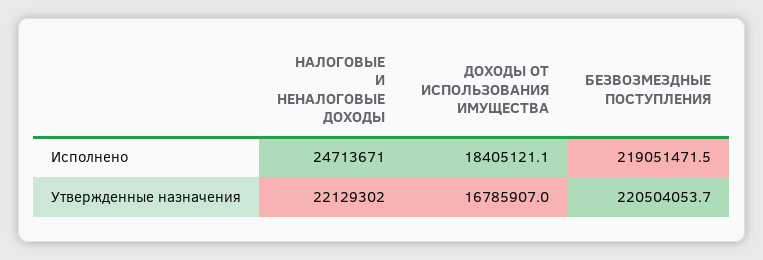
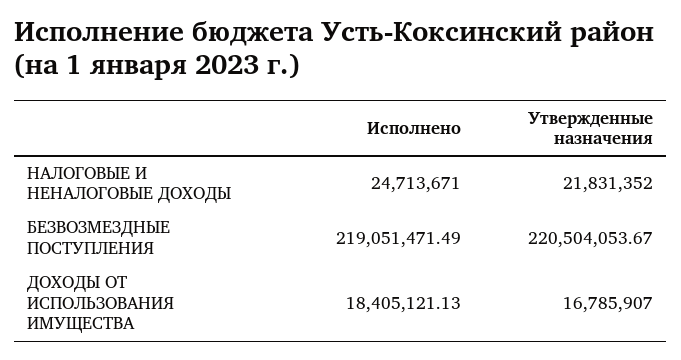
НАЛОГОВЫЕ И НЕНАЛОГОВЫЕ ДОХОДЫ, Утвержденные назначения: 22129302 -> 21831352

